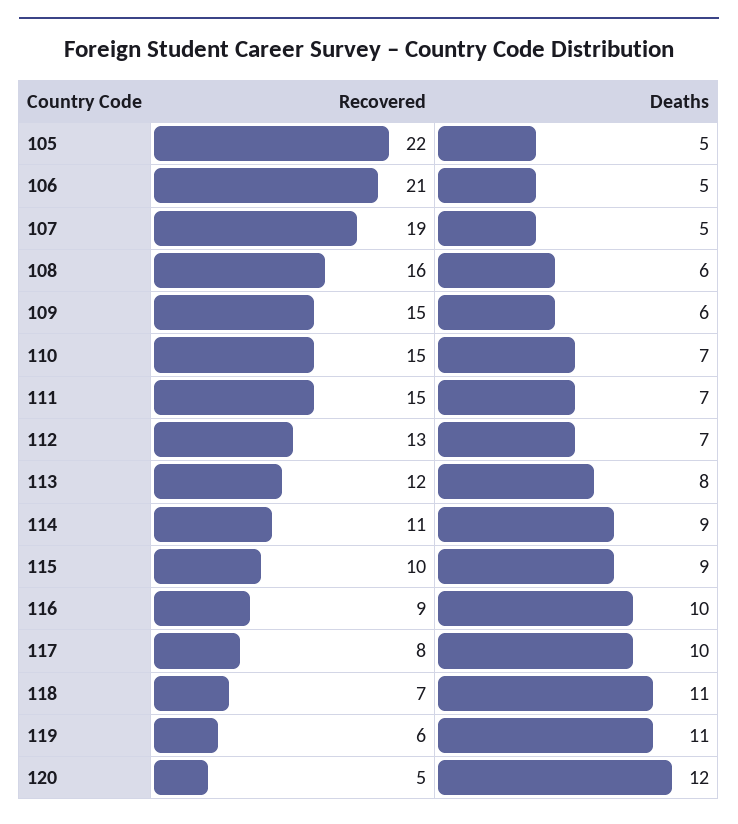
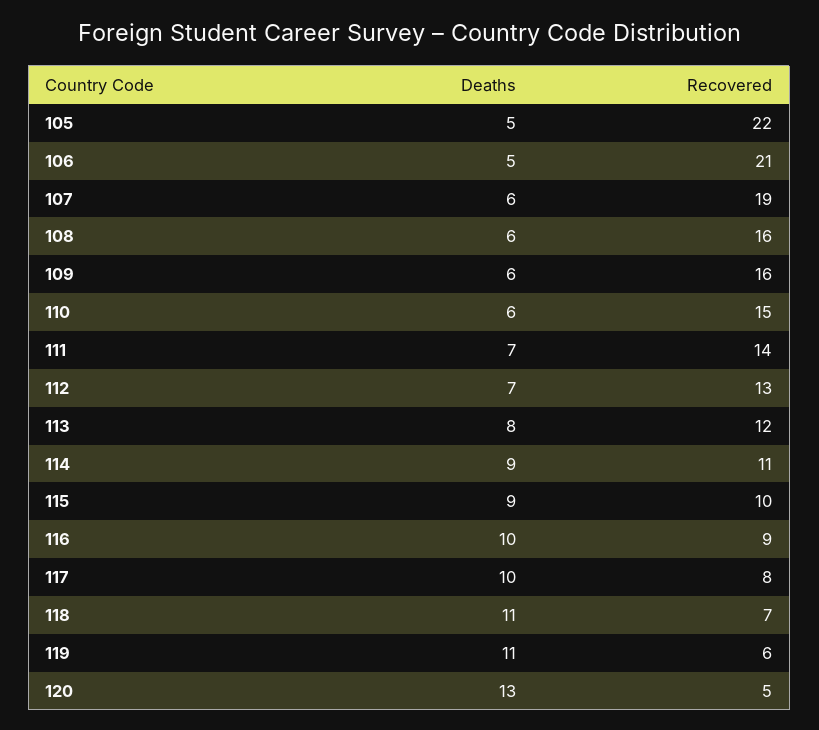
Deaths, 107: 5 -> 6
Recovered, 109: 15 -> 16
Deaths, 110: 7 -> 6
Recovered, 111: 15 -> 14
Deaths, 120: 12 -> 13

